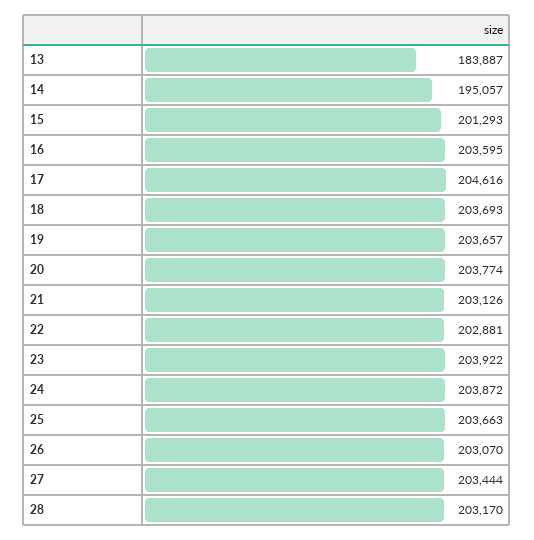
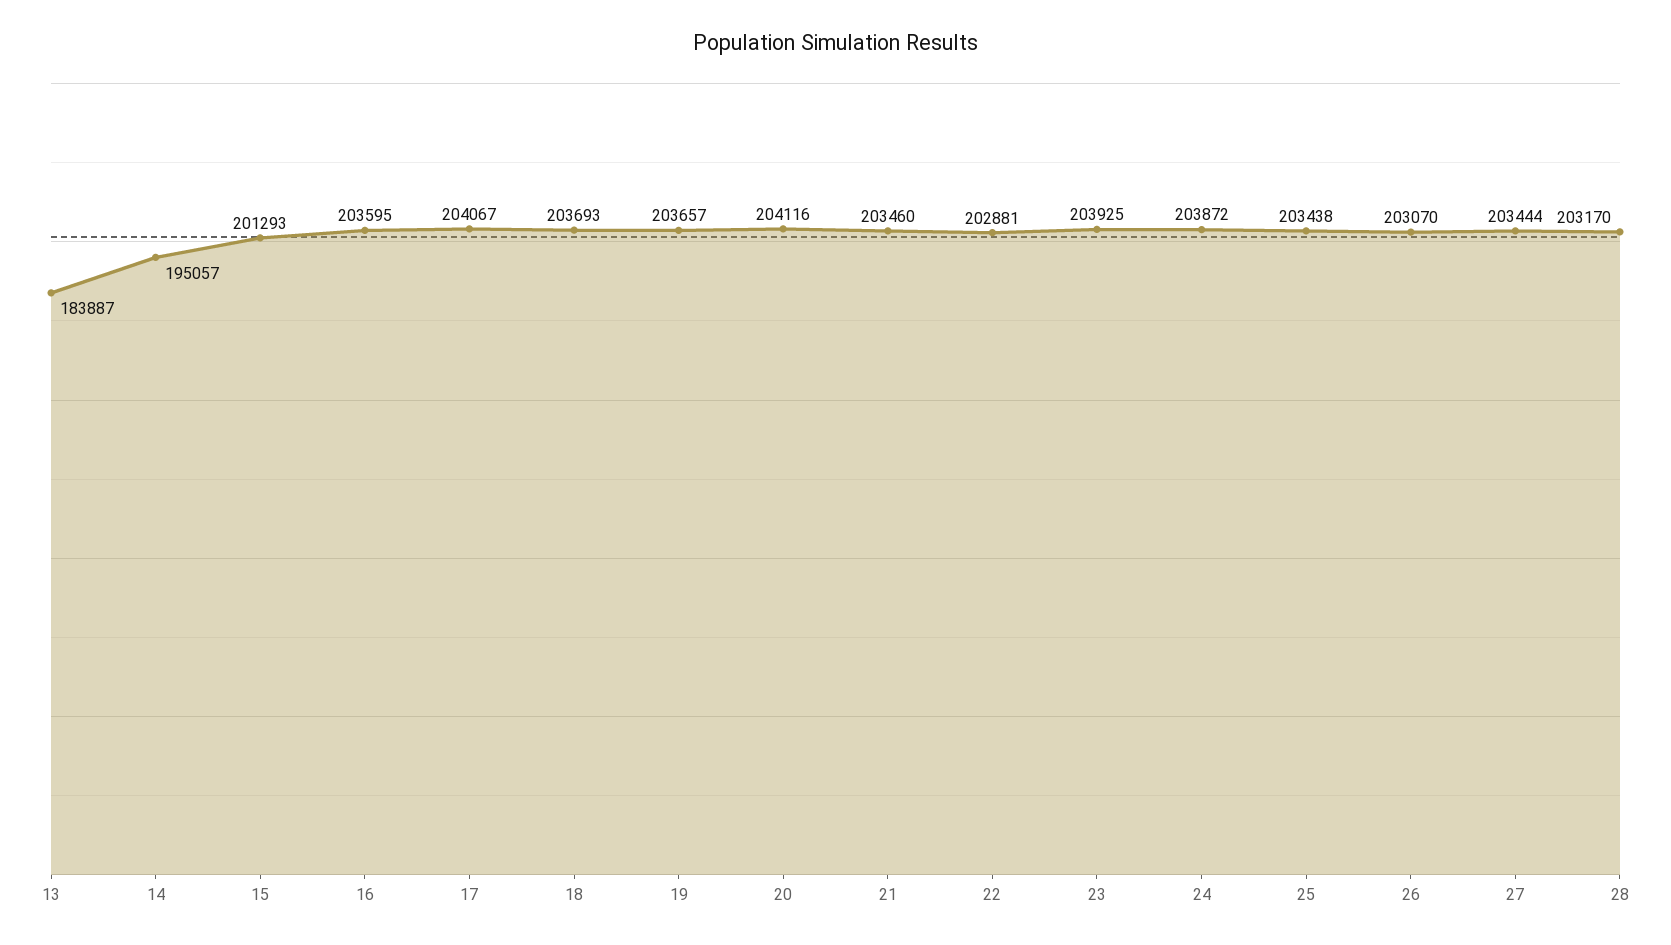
17: 204616 -> 204067
20: 203774 -> 204116
21: 203126 -> 203460
23: 203922 -> 203925
25: 203663 -> 203438

